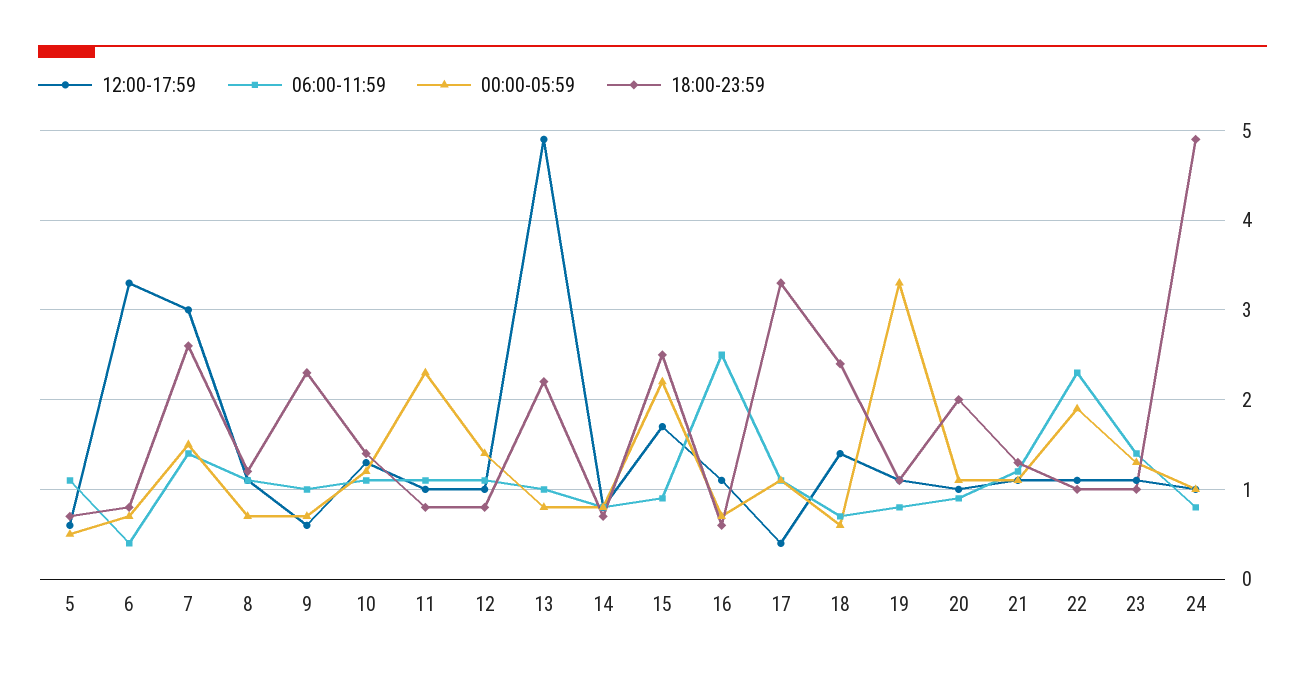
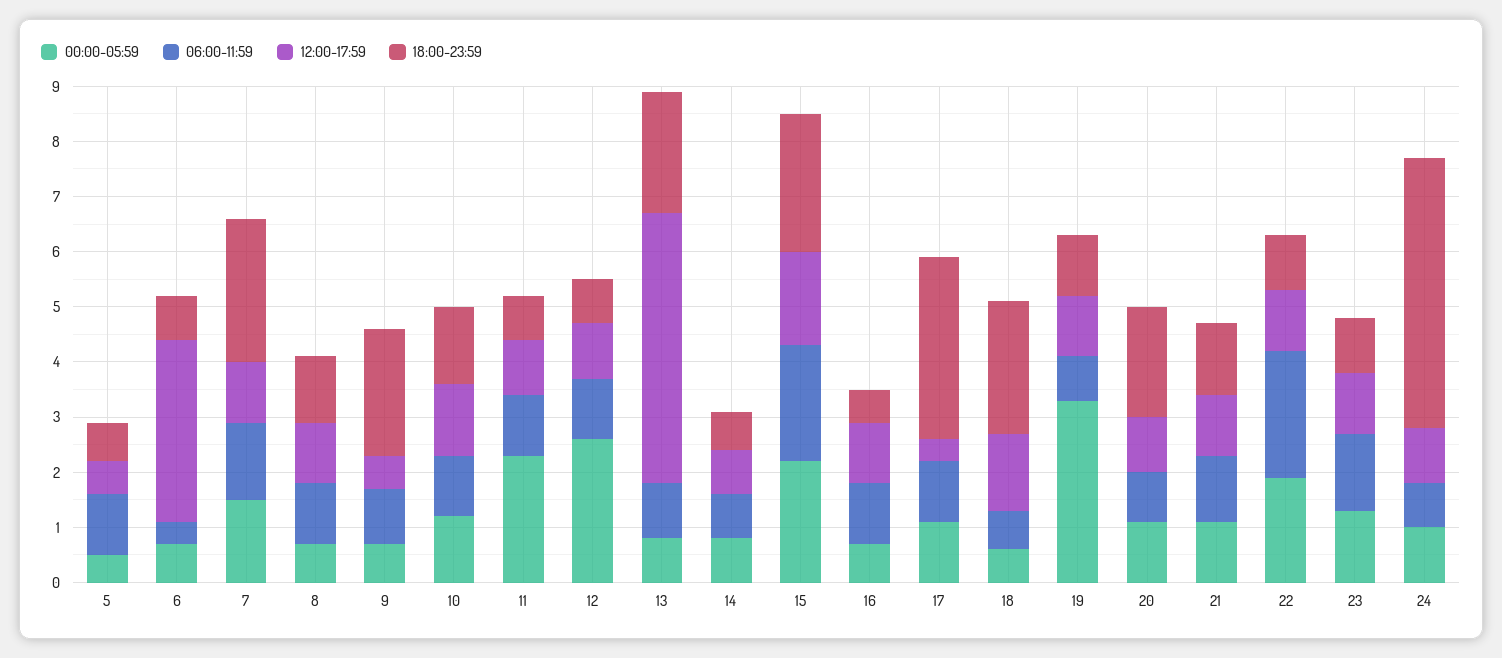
12:00-17:59, 7: 3 -> 1
00:00-05:59, 12: 1.4 -> 2.5
06:00-11:59, 15: 0.9 -> 2
06:00-11:59, 16: 2.5 -> 1

